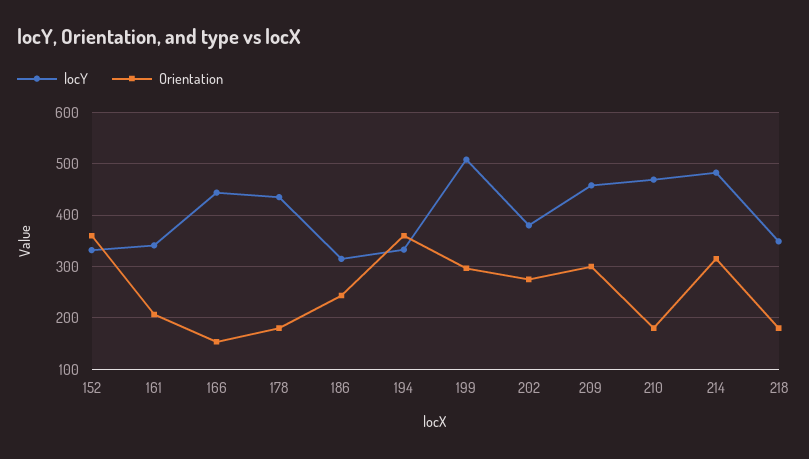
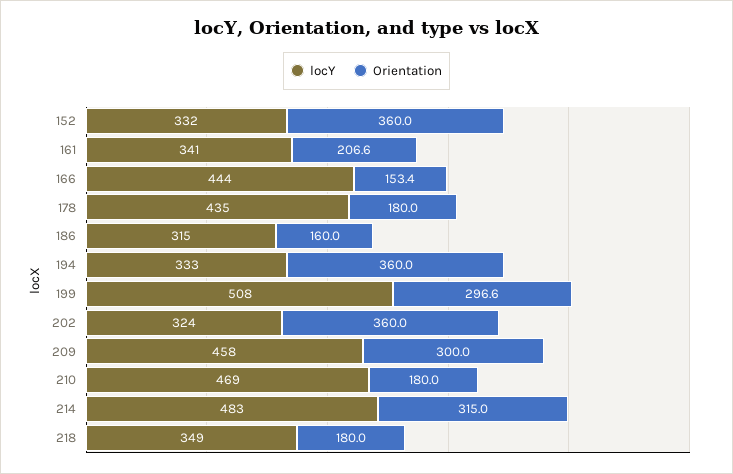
Orientation, 186: 240 -> 160
locY, 202: 380 -> 324
Orientation, 202: 280 -> 360

